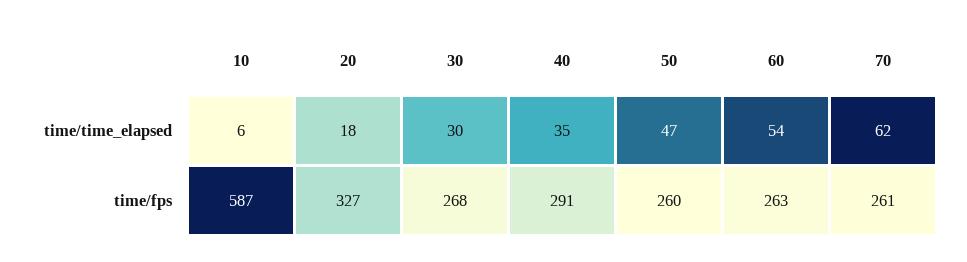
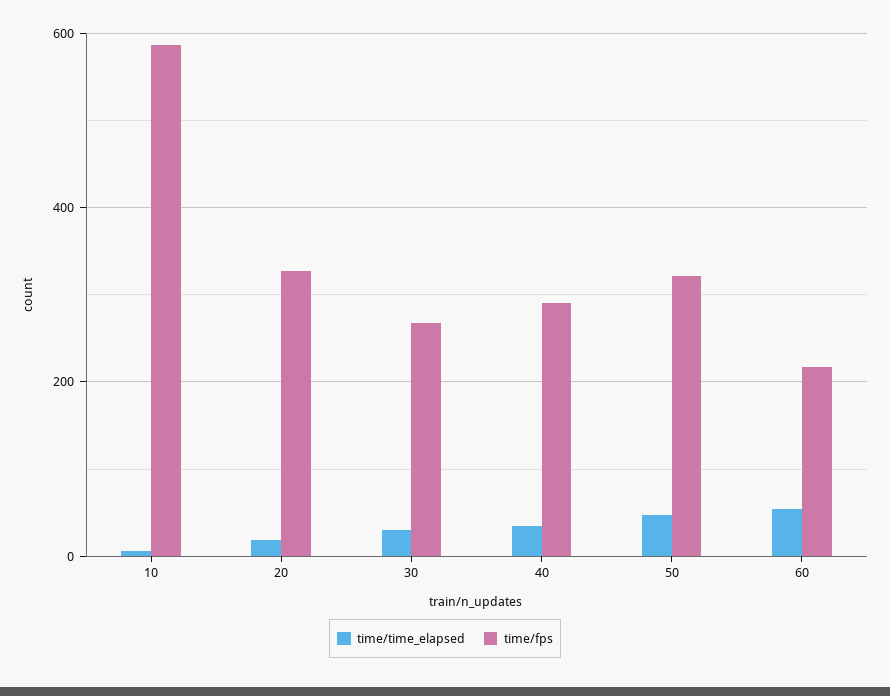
time/time_elapsed, 70: 62 -> none
time/fps, 50: 260 -> 320
time/fps, 60: 263 -> 220
time/fps, 70: 261 -> none

